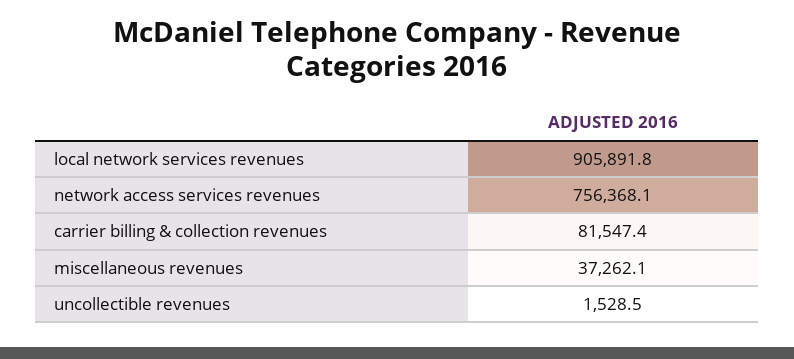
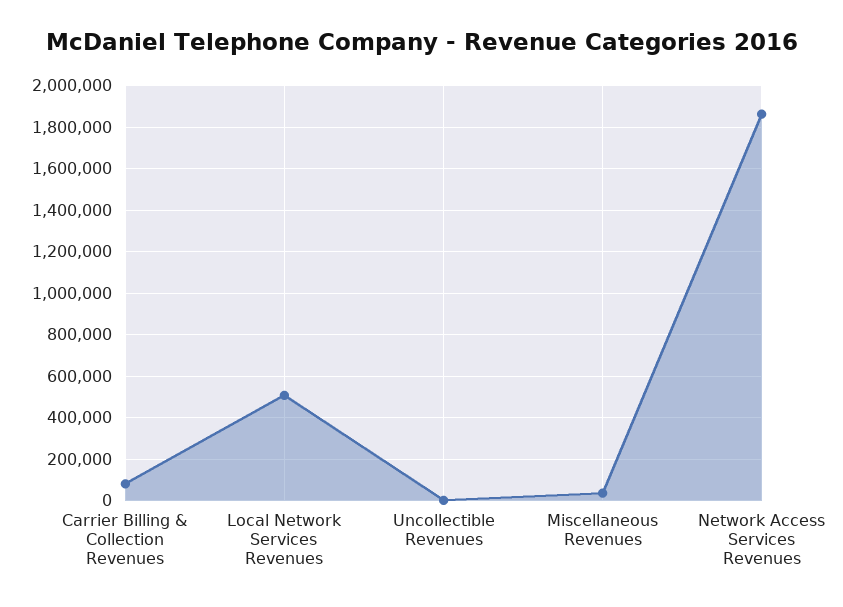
local network services revenues: 905891.8 -> 500000
network access services revenues: 756368.1 -> 1850000

